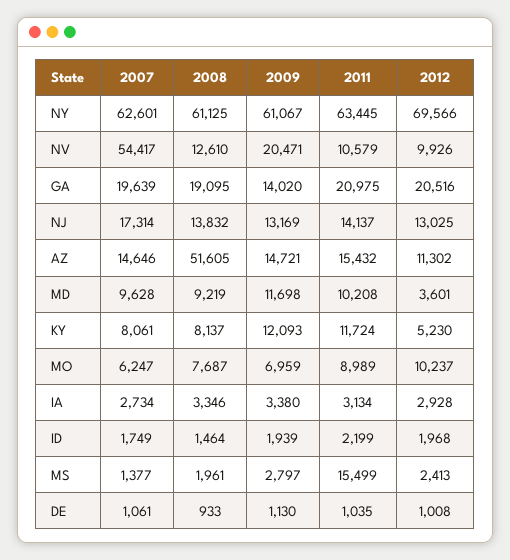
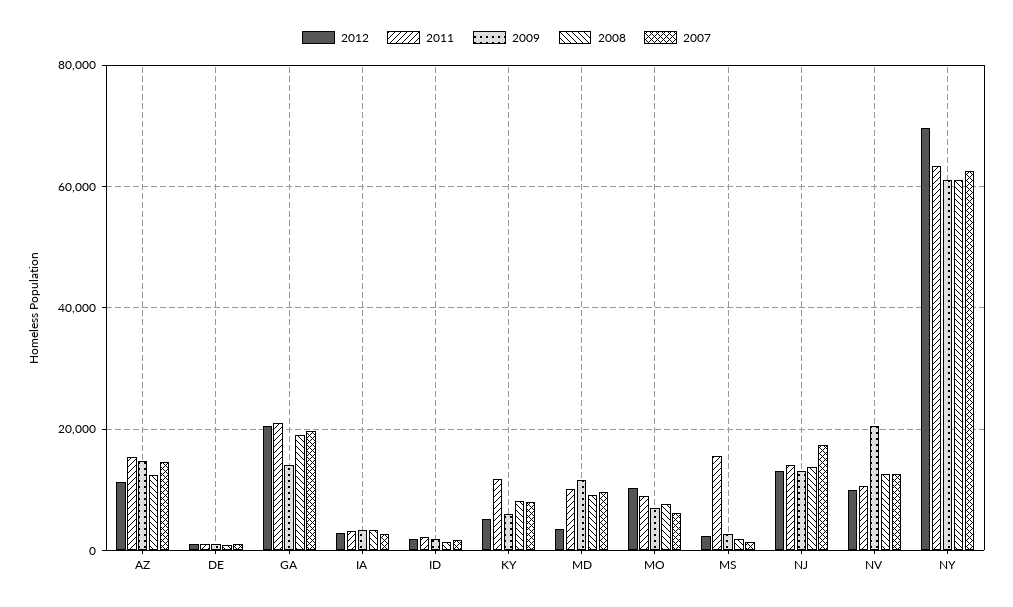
2007, NV: 54417 -> 12000
2008, AZ: 51605 -> 12000
2009, KY: 12093 -> 6000

